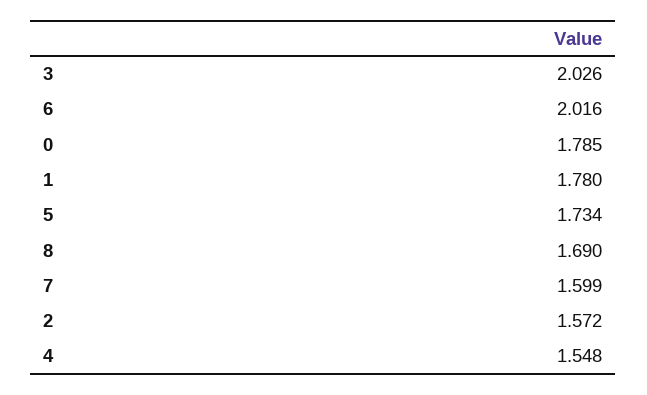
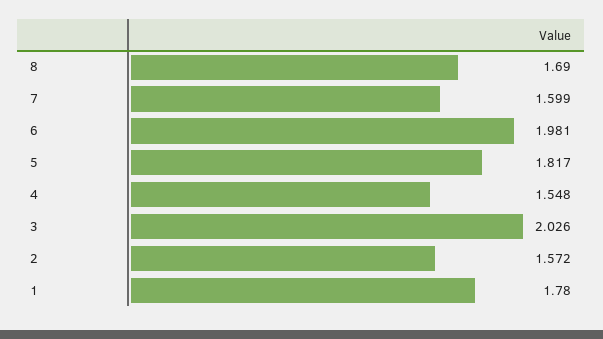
6: 2.016 -> 1.981
0: 1.785 -> none
5: 1.734 -> 1.817

